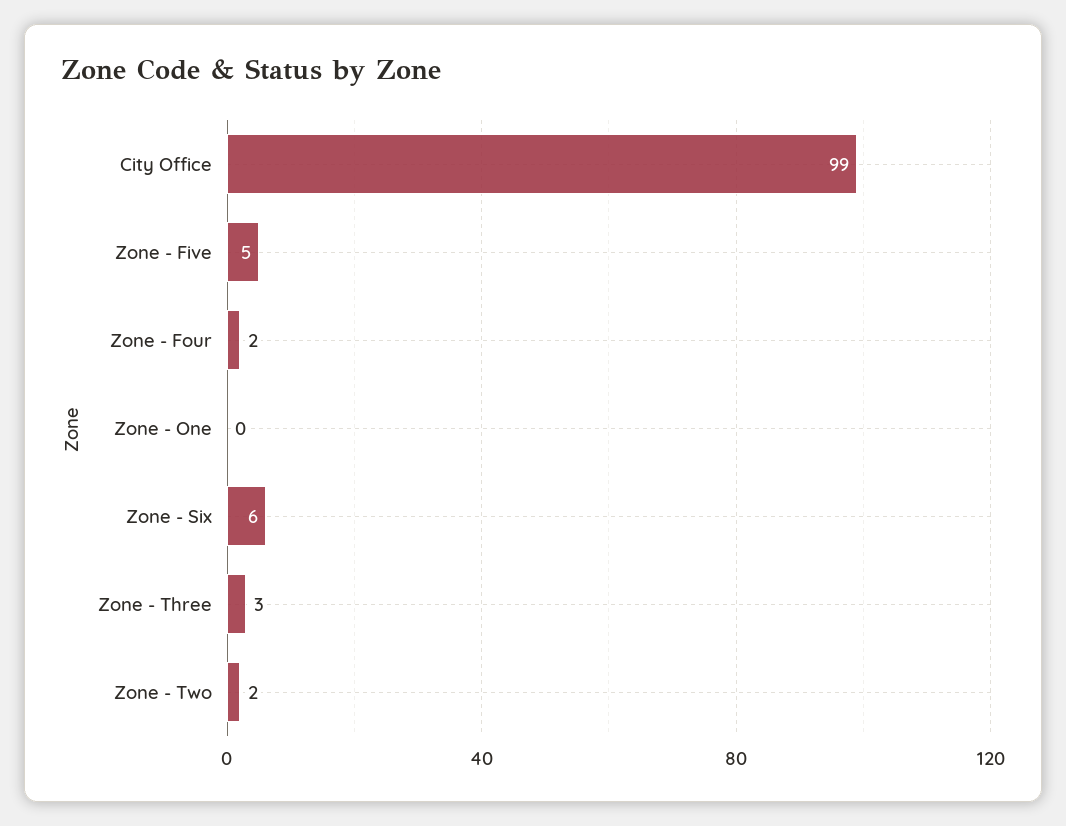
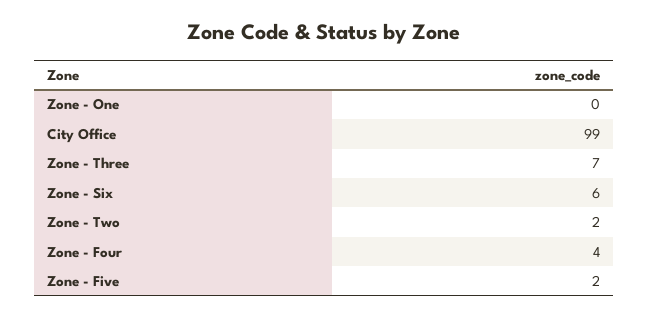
Zone - Five: 5 -> 2
Zone - Four: 2 -> 4
Zone - Three: 3 -> 7

